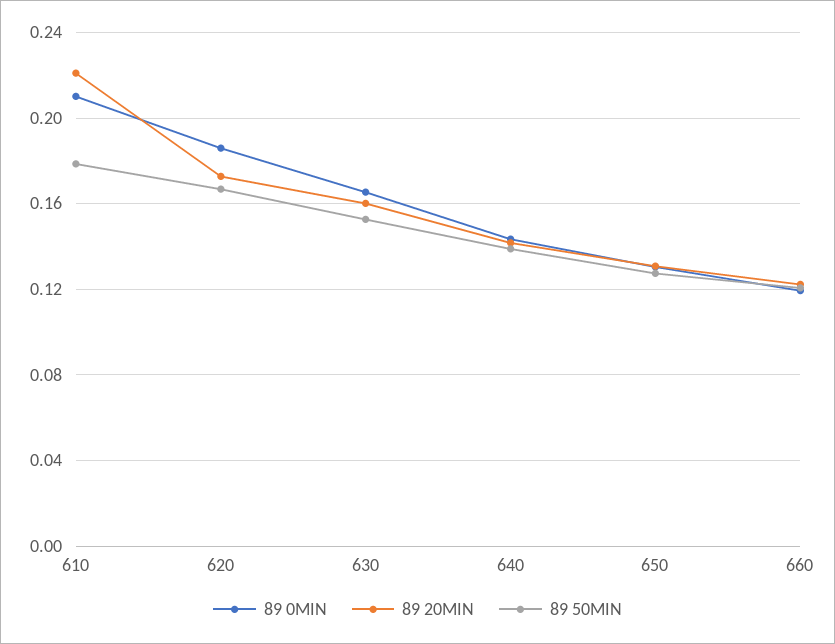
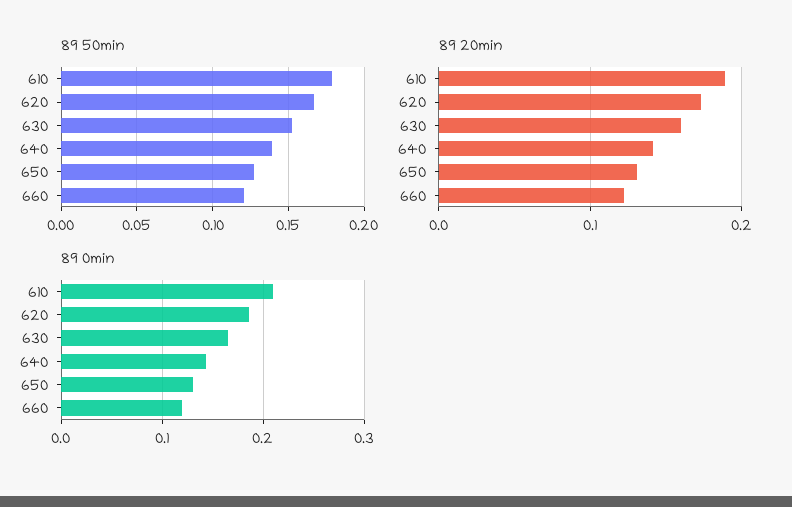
89 20MIN, 610: 0.22 -> 0.19

